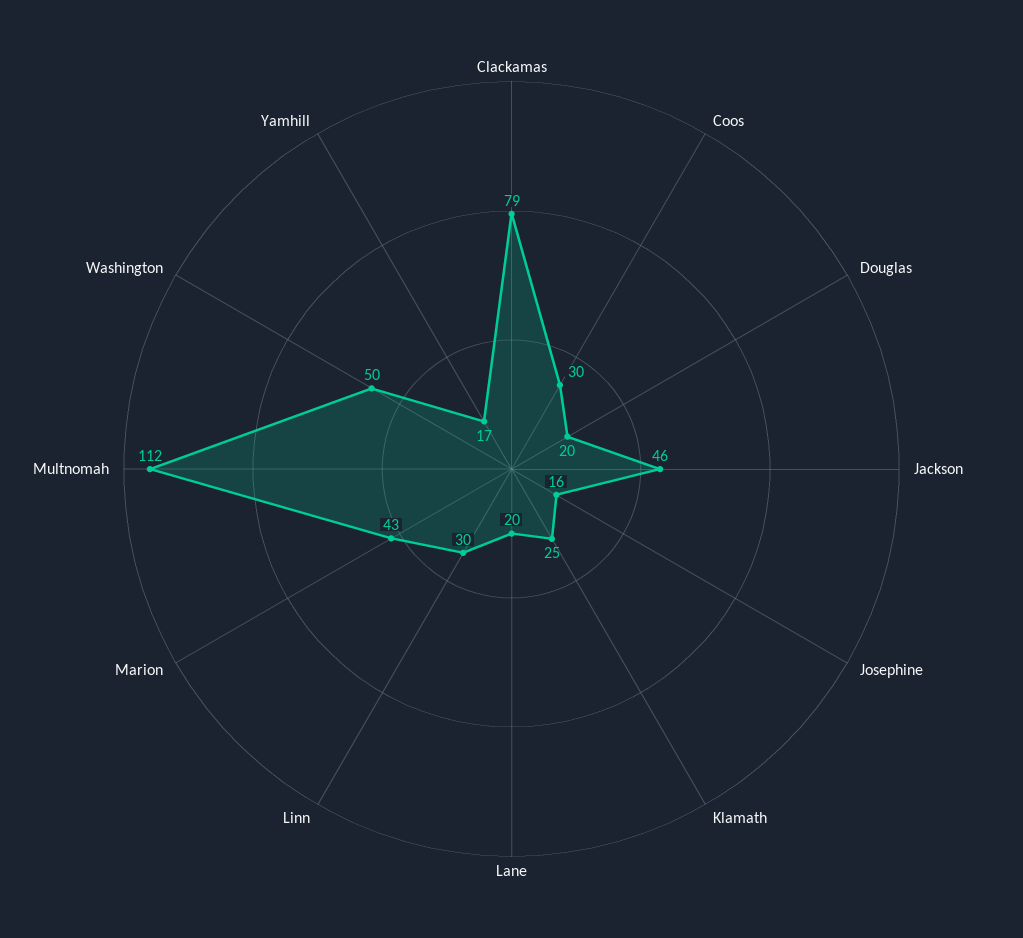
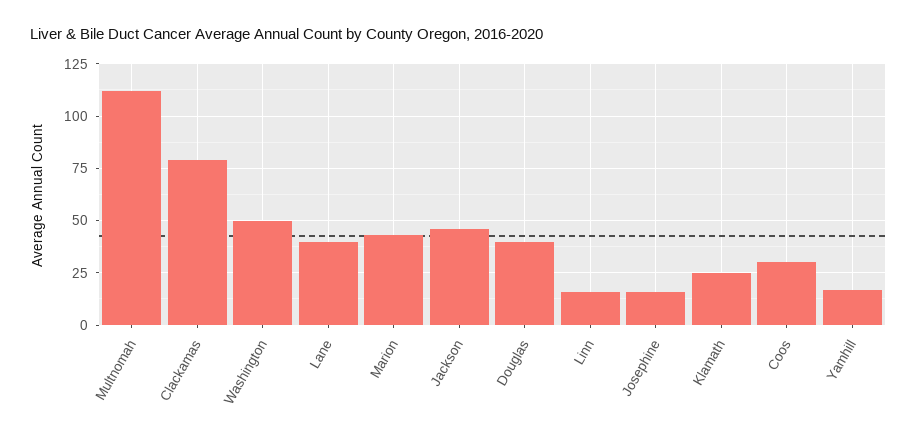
Douglas: 20 -> 40
Lane: 20 -> 40
Linn: 30 -> 15

